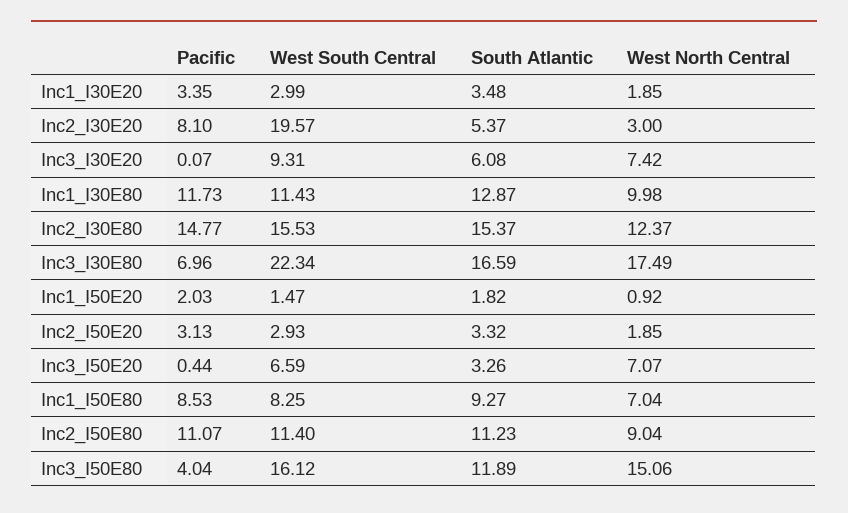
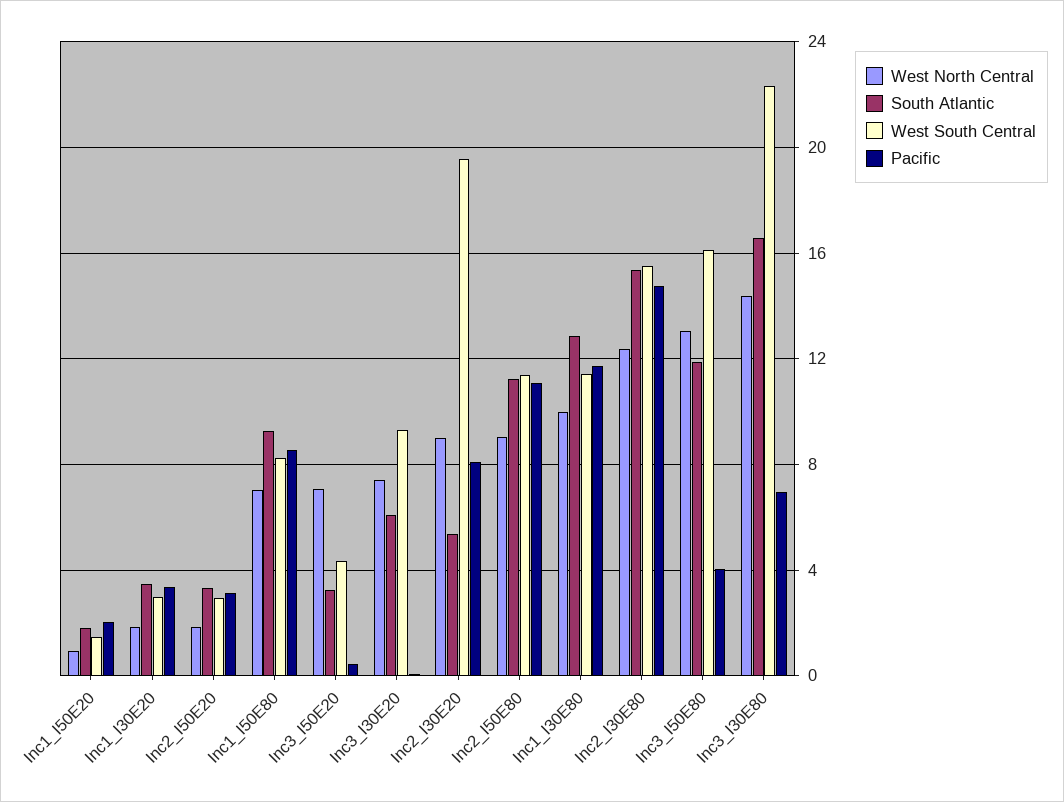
West North Central, Inc2_I30E20: 3 -> 9
West North Central, Inc3_I30E80: 17.49 -> 14.5
West South Central, Inc3_I50E20: 6.59 -> 4.5
West North Central, Inc3_I50E80: 15.06 -> 13

